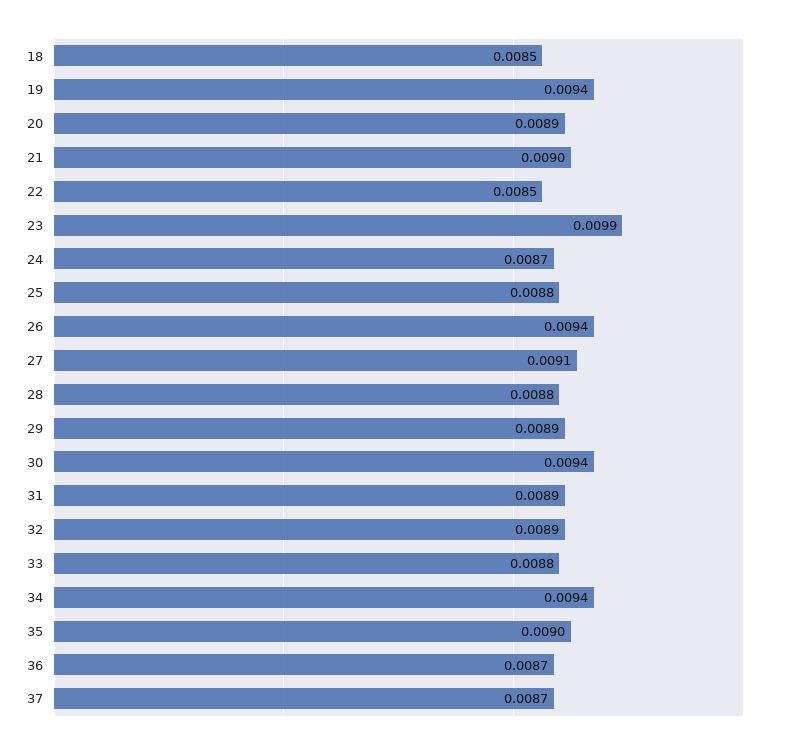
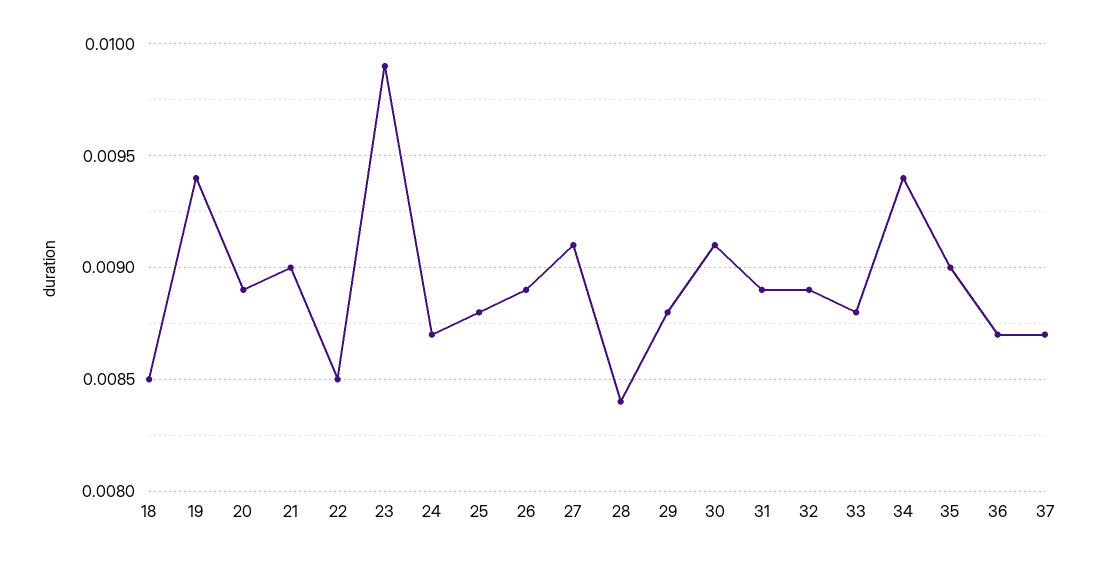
26: 0.0094 -> 0.0089
28: 0.0088 -> 0.0084
29: 0.0089 -> 0.0088
30: 0.0094 -> 0.0091

